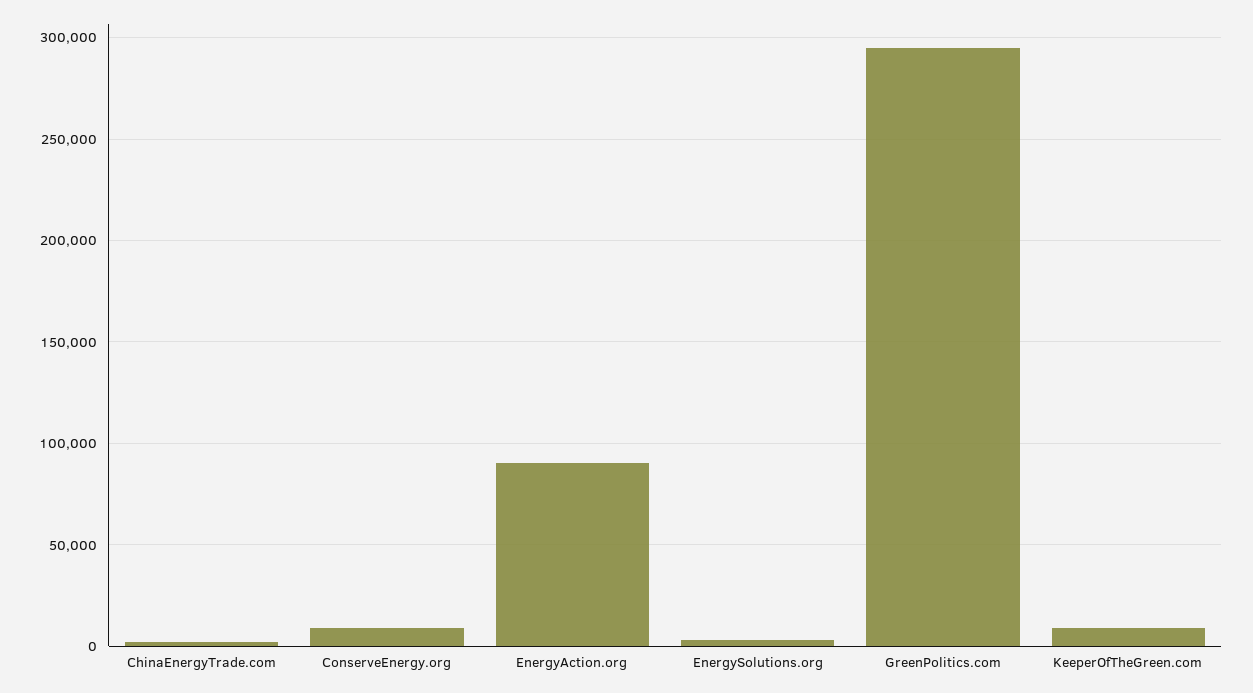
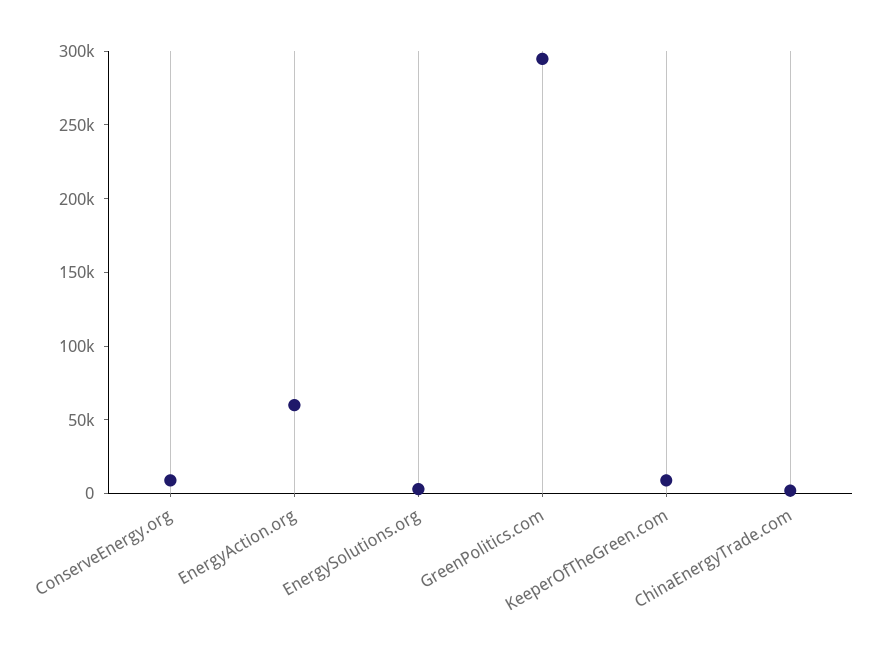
EnergyAction.org: 90000 -> 60000

